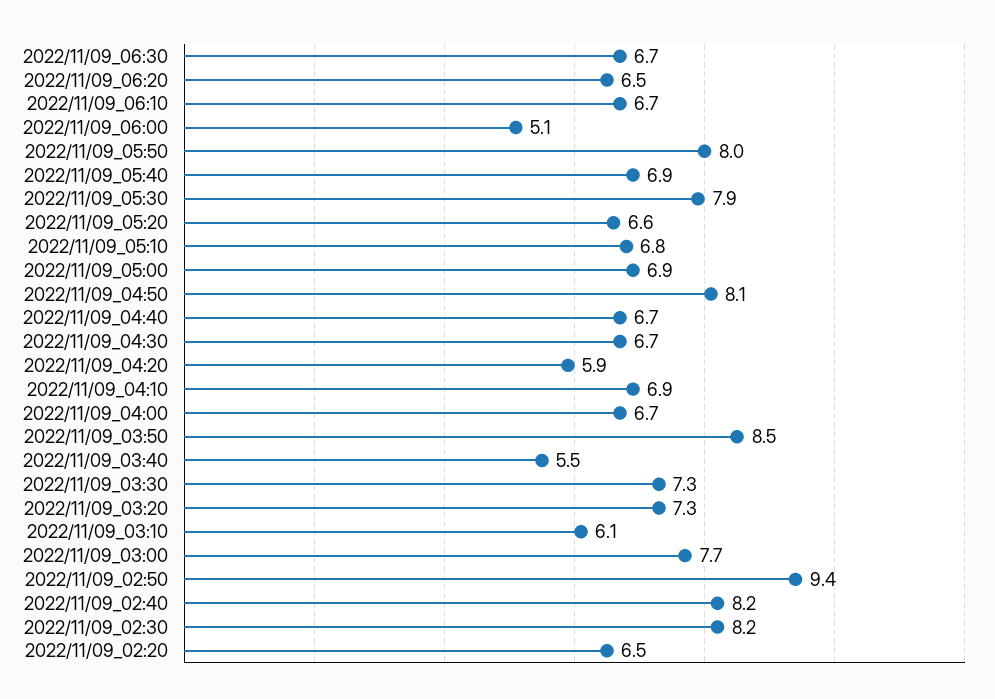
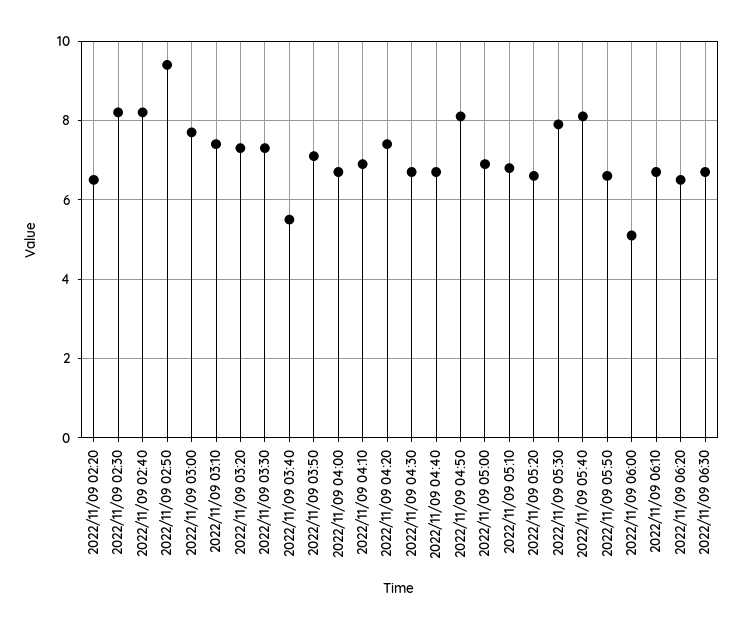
2022/11/09_05:50: 8 -> 6.5
2022/11/09_05:40: 6.9 -> 8
2022/11/09_04:20: 5.9 -> 7.5
2022/11/09_03:50: 8.5 -> 7
2022/11/09_03:10: 6.1 -> 7.5

